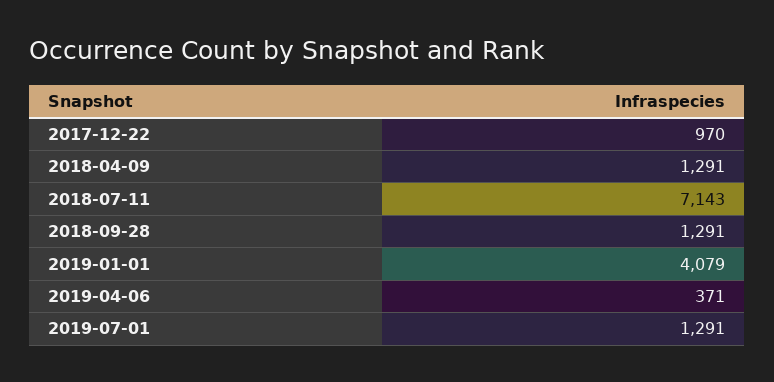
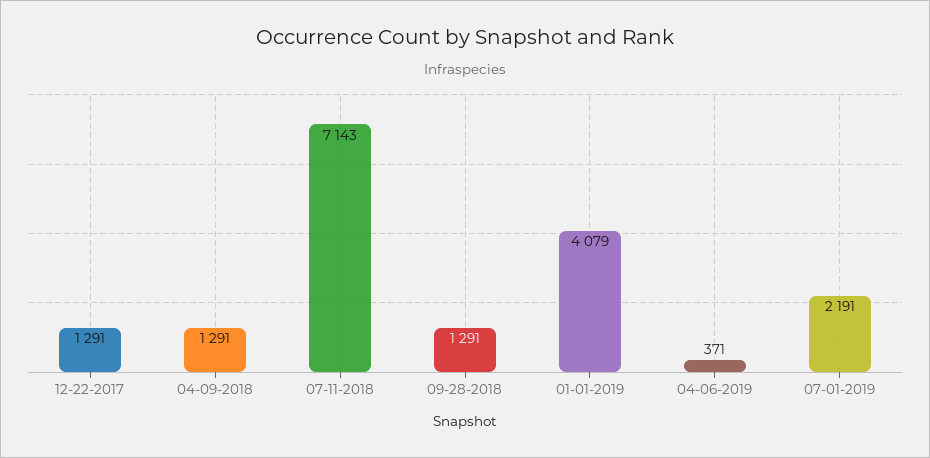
2017-12-22: 970 -> 1291
2019-07-01: 1291 -> 2191

